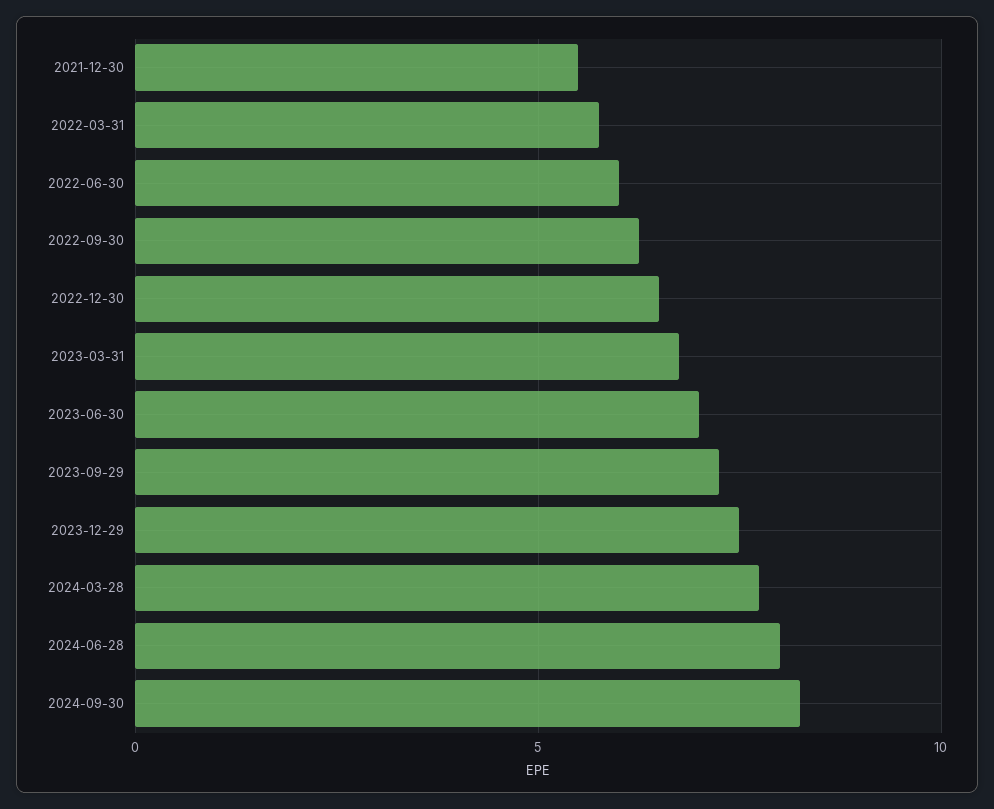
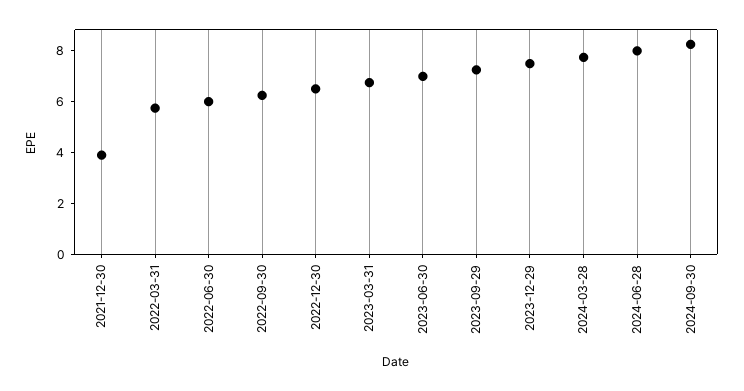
2021-12-30: 5.5 -> 4

